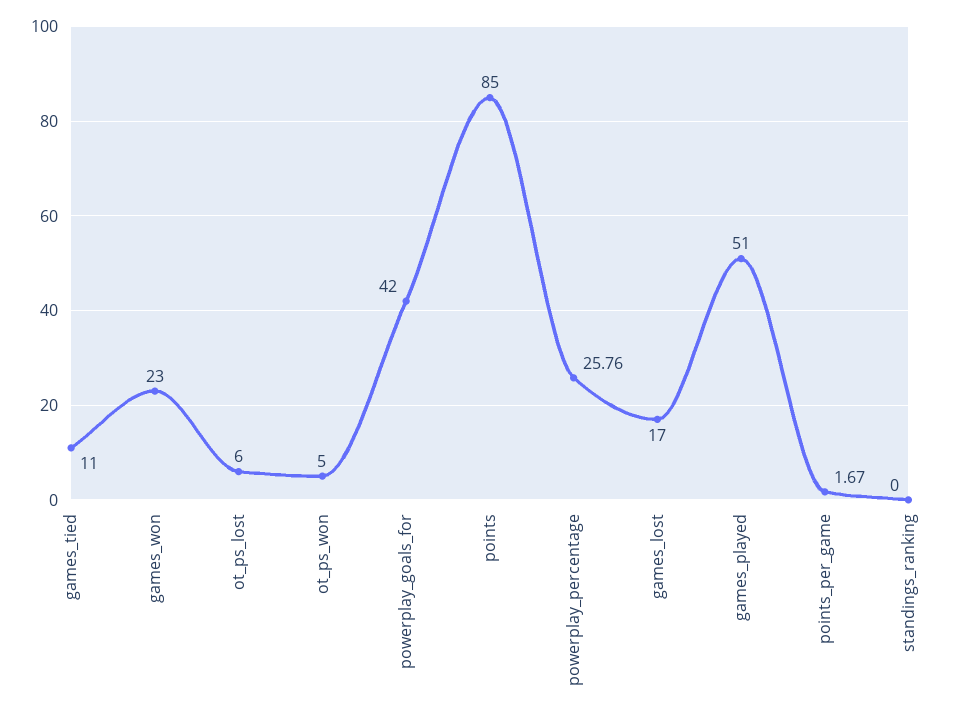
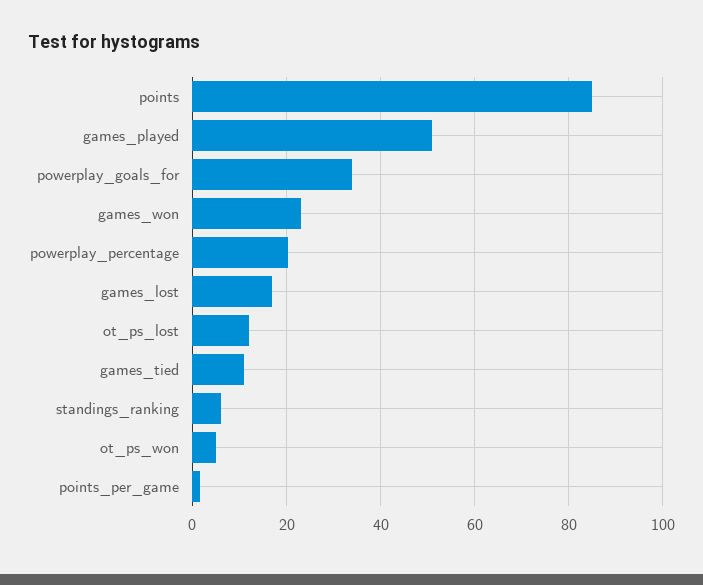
ot_ps_lost: 6 -> 12
powerplay_goals_for: 42 -> 34
powerplay_percentage: 25.76 -> 20
standings_ranking: 0 -> 6

